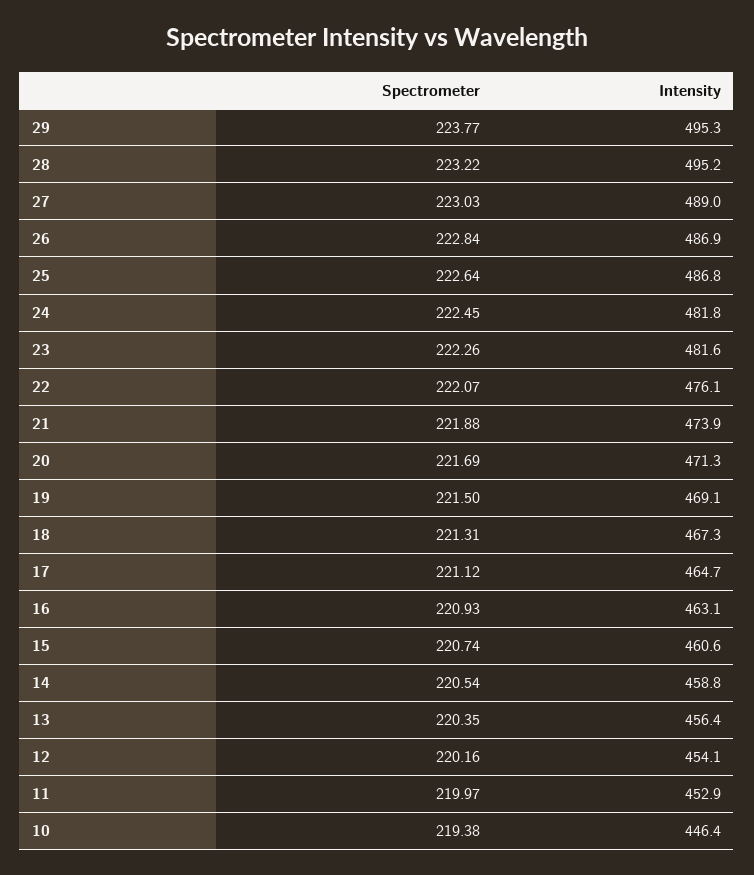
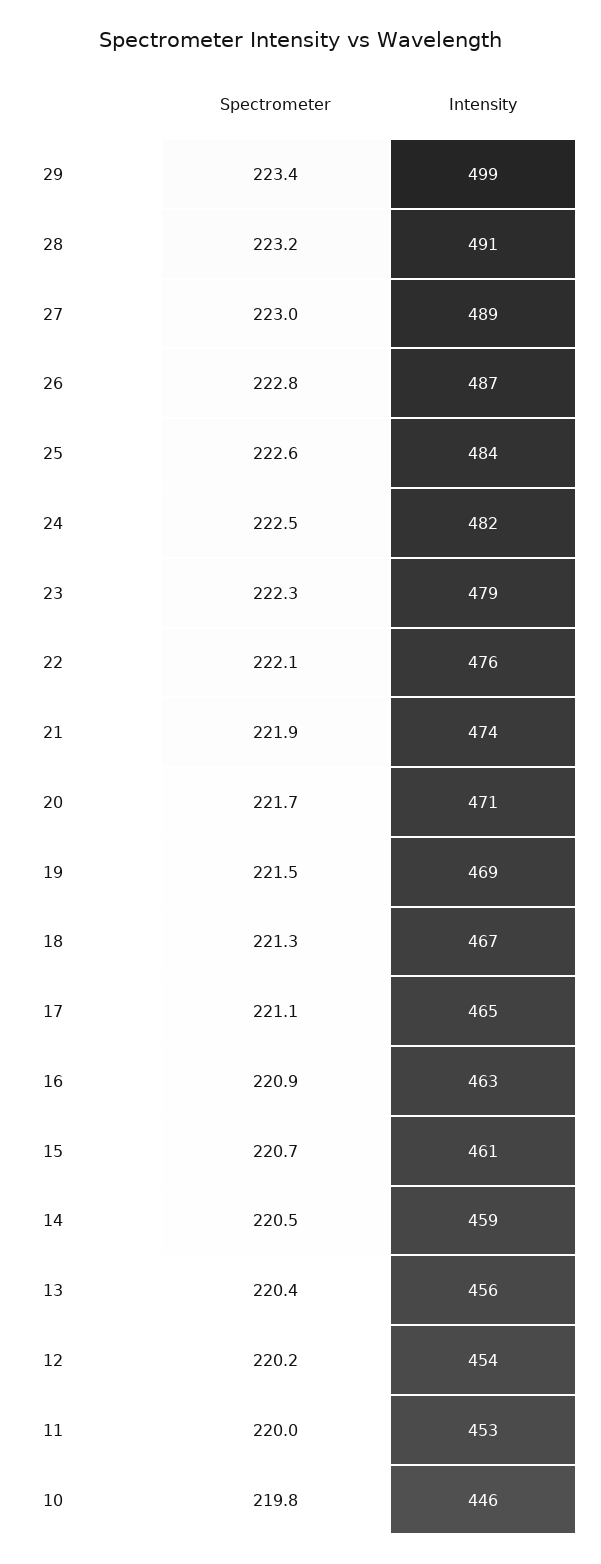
Spectrometer, 29: 223.77 -> 223.4
Intensity, 29: 495.3 -> 499
Intensity, 28: 495.2 -> 491
Intensity, 25: 486.8 -> 484
Intensity, 23: 481.6 -> 479
Spectrometer, 10: 219.38 -> 219.8

